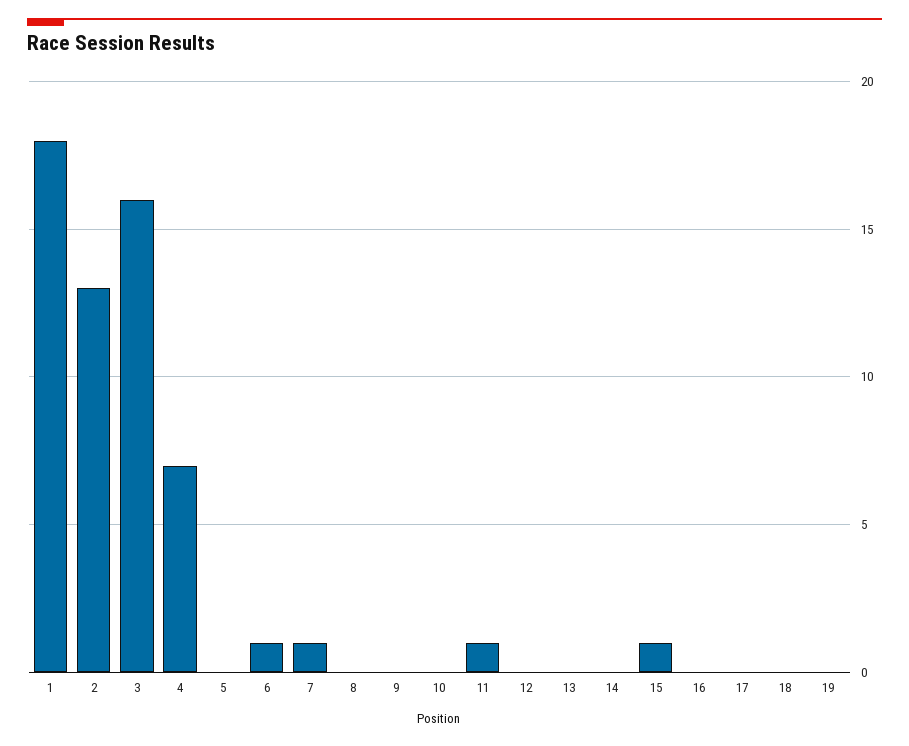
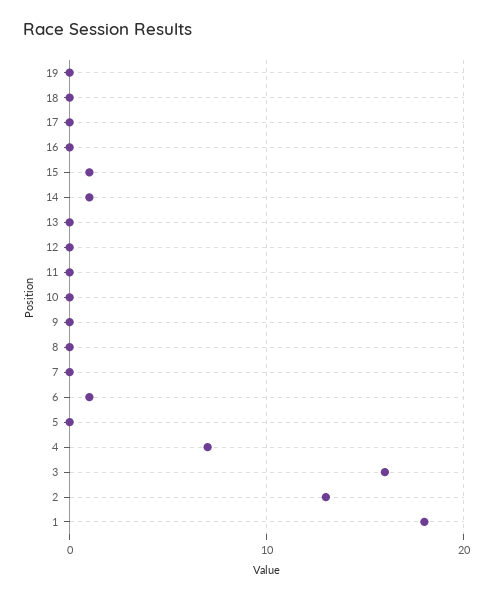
7: 1 -> 0
11: 1 -> 0
14: 0 -> 1

